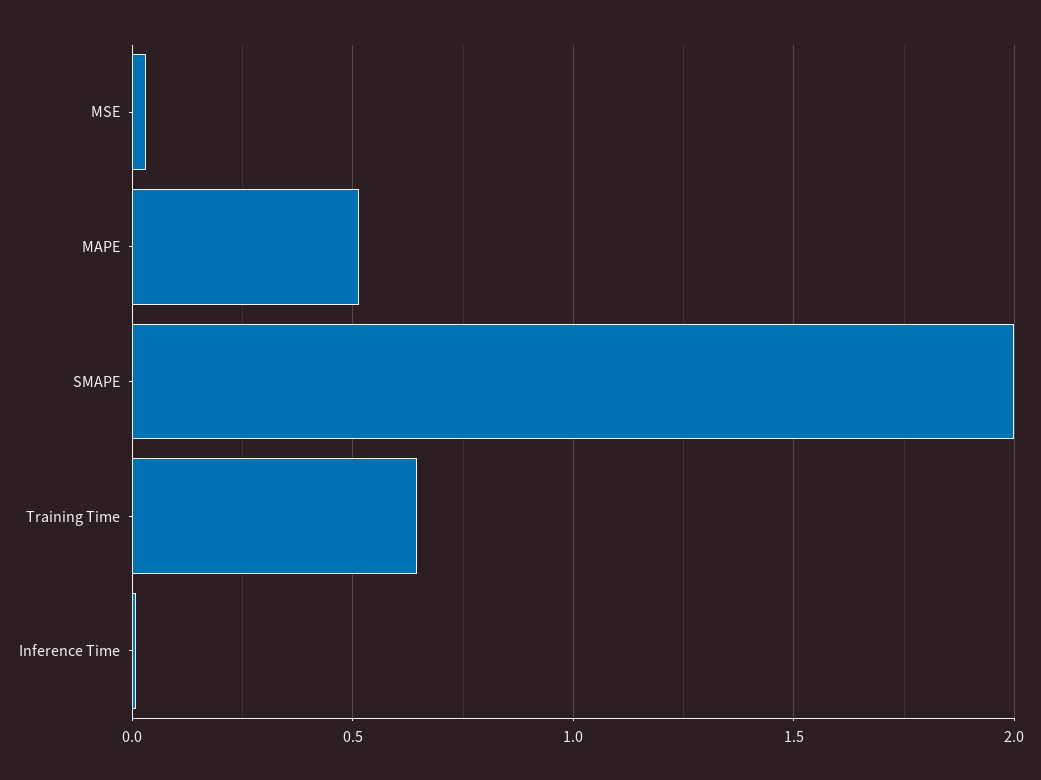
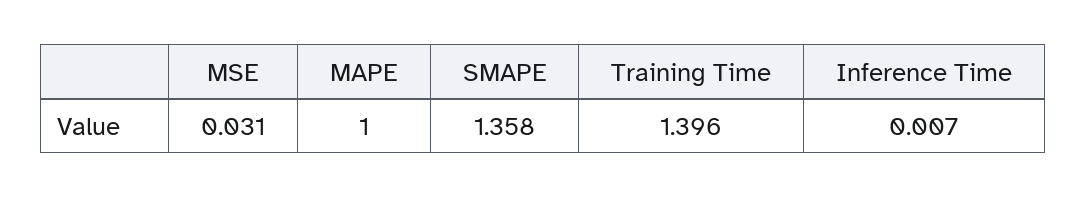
MAPE: 0.5 -> 1
SMAPE: 2 -> 1.358
Training Time: 0.65 -> 1.396

